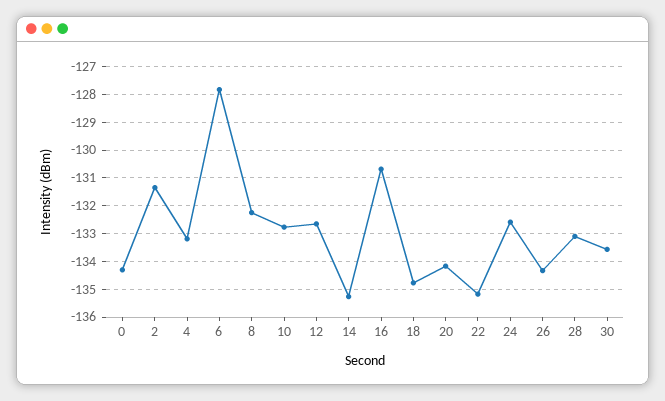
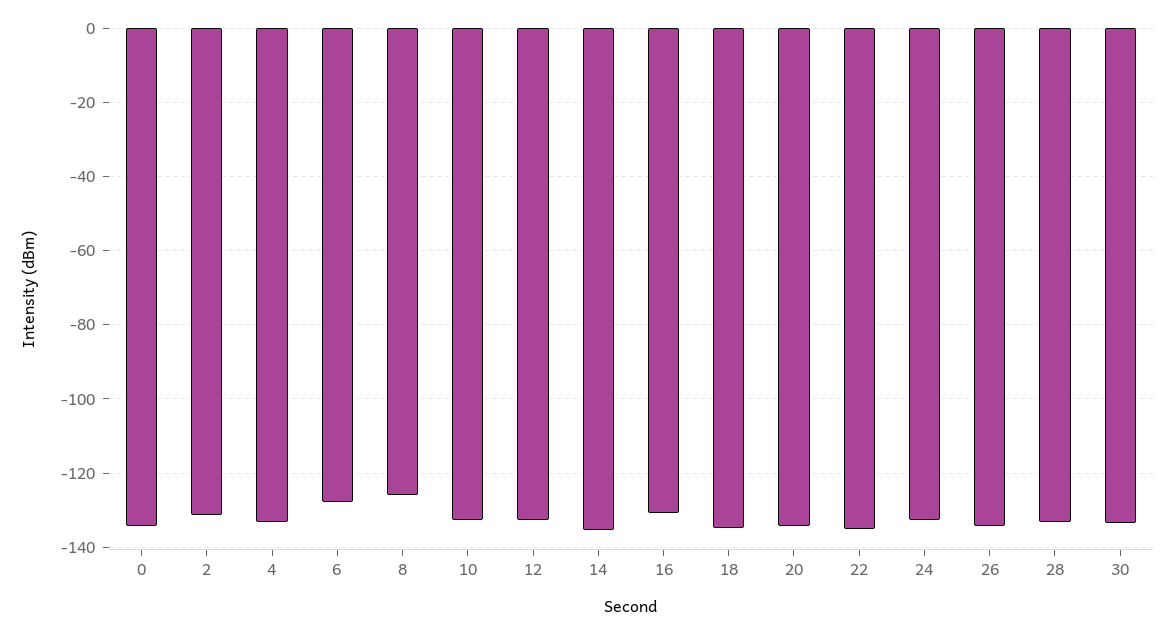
8: -132.25 -> -126

